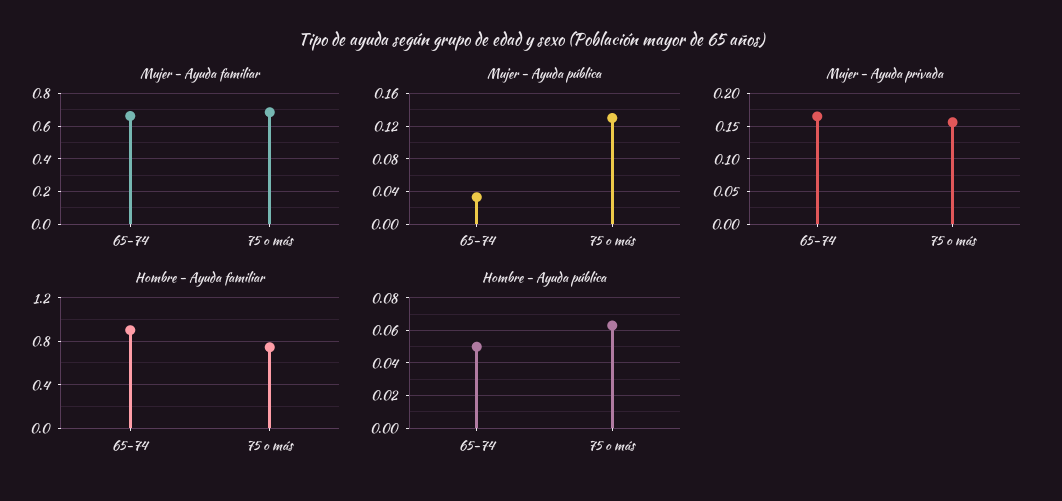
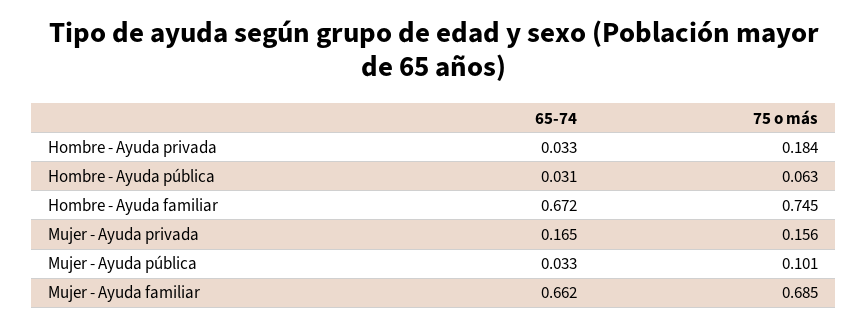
Mujer - Ayuda pública, 75 o más: 0.13 -> 0.101
Hombre - Ayuda familiar, 65-74: 0.9 -> 0.672
Hombre - Ayuda pública, 65-74: 0.05 -> 0.031
Hombre - Ayuda privada, 65-74: none -> 0.033
Hombre - Ayuda privada, 75 o más: none -> 0.184

